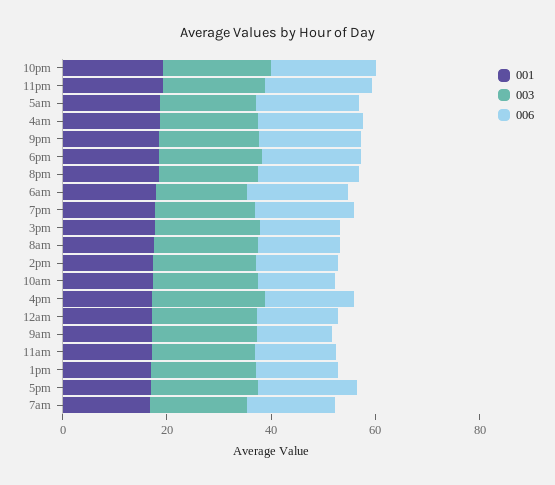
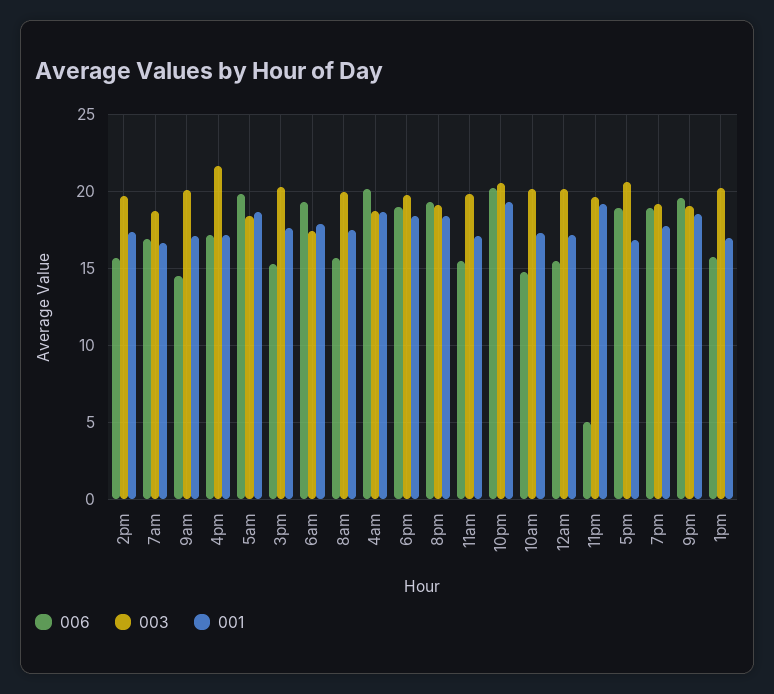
006, 11pm: 20 -> 5

